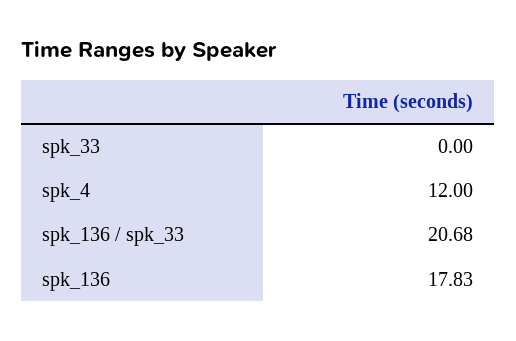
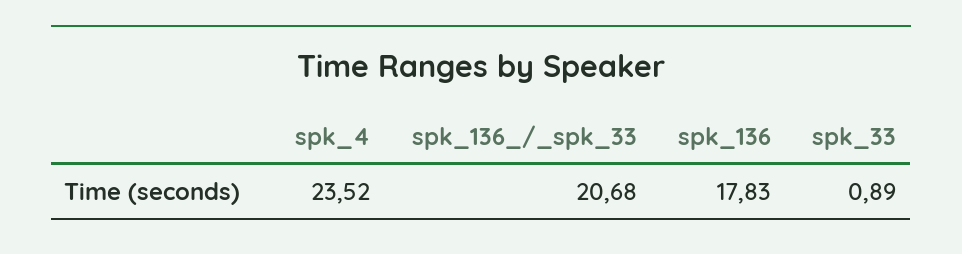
spk_33: 0 -> 0.89
spk_4: 12 -> 23.52

